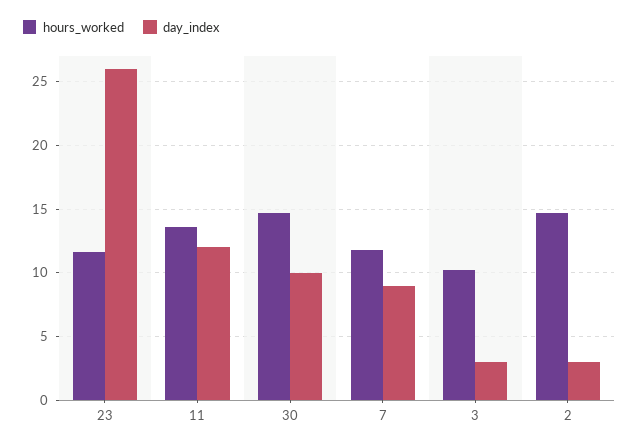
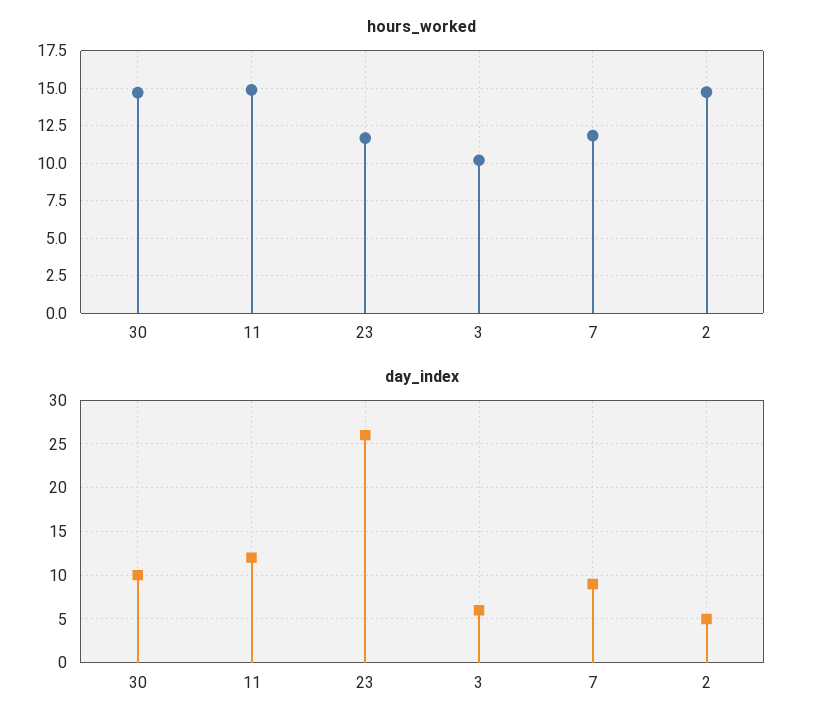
hours_worked, 11: 13.5 -> 15
day_index, 3: 3 -> 6
day_index, 2: 3 -> 5

